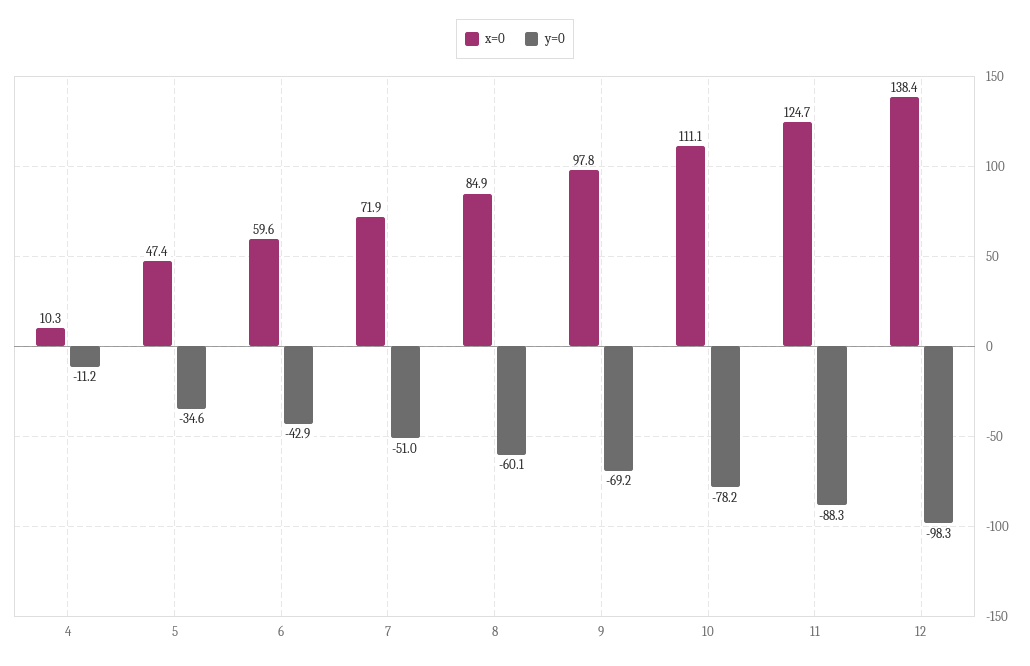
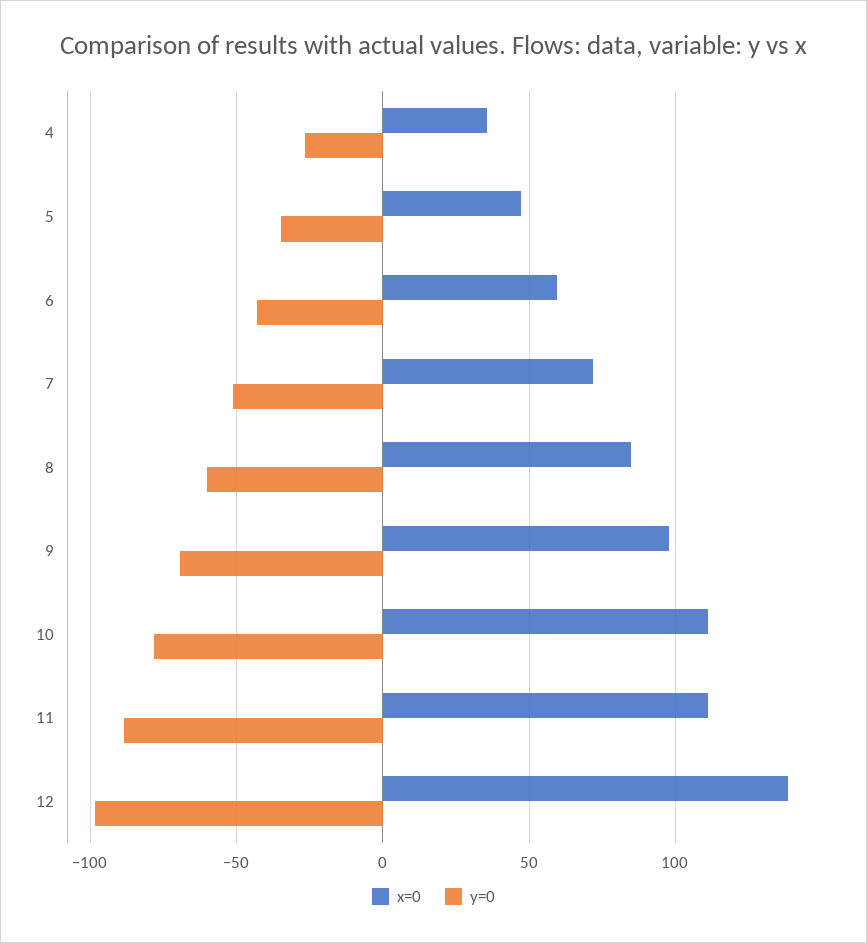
x=0, 4: 10.3 -> 35
y=0, 4: -11.2 -> -25
x=0, 11: 124.7 -> 110

